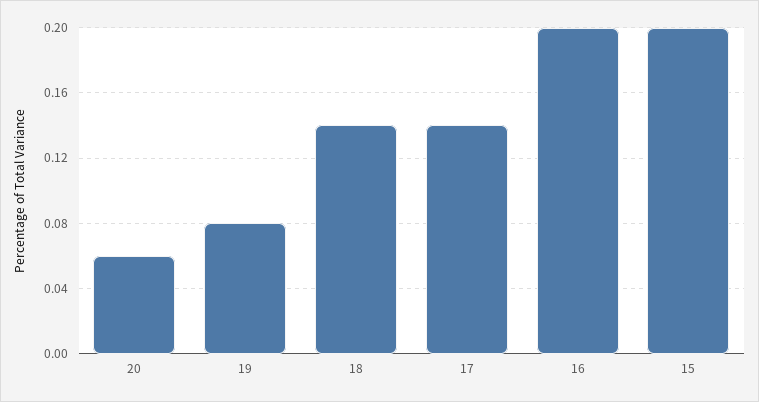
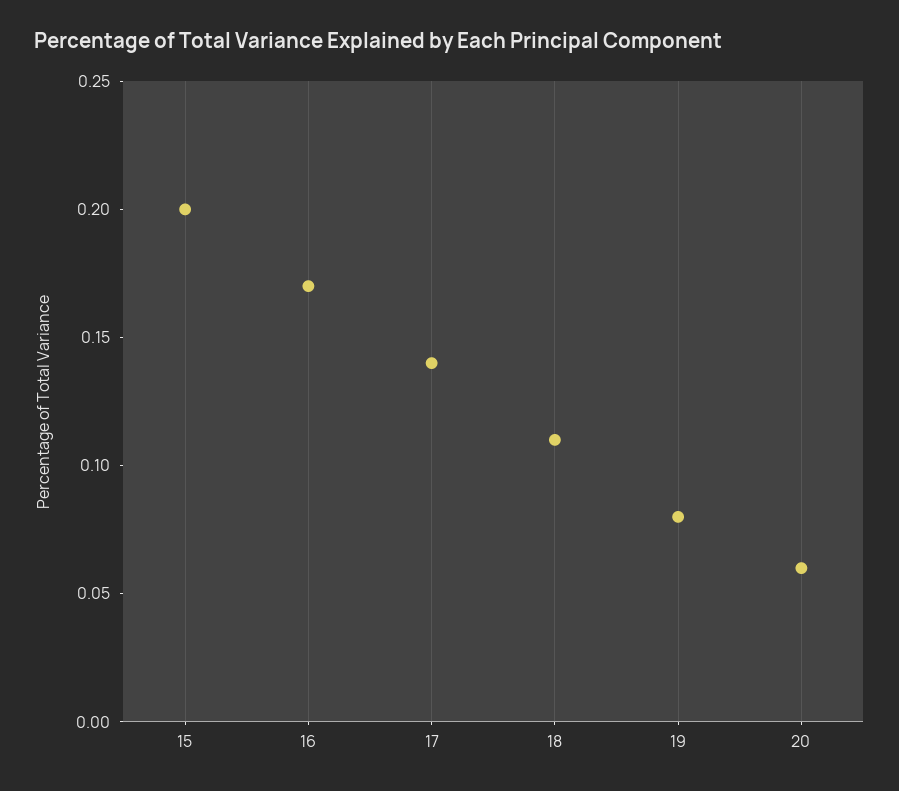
18: 0.14 -> 0.11
16: 0.2 -> 0.17

